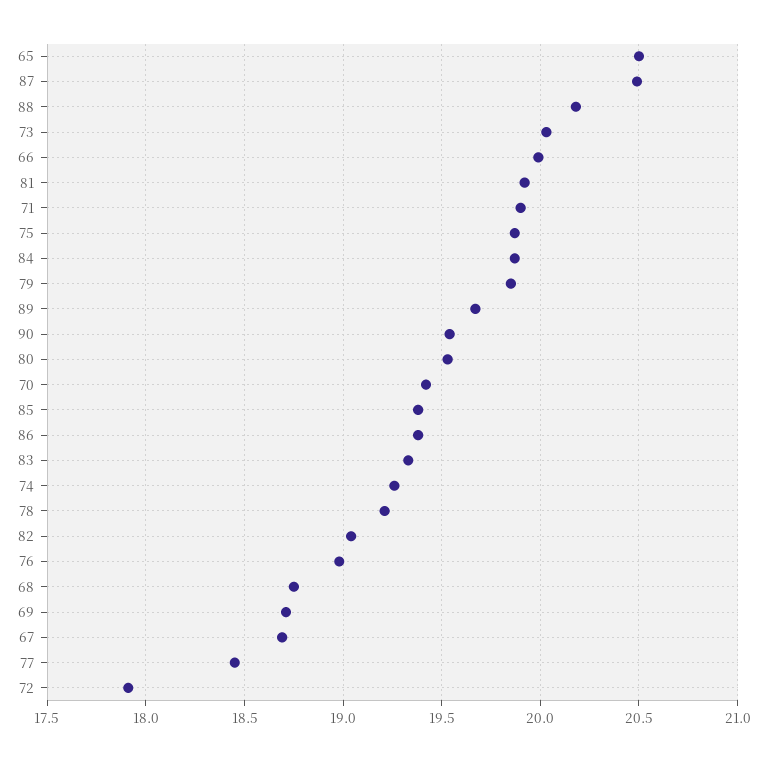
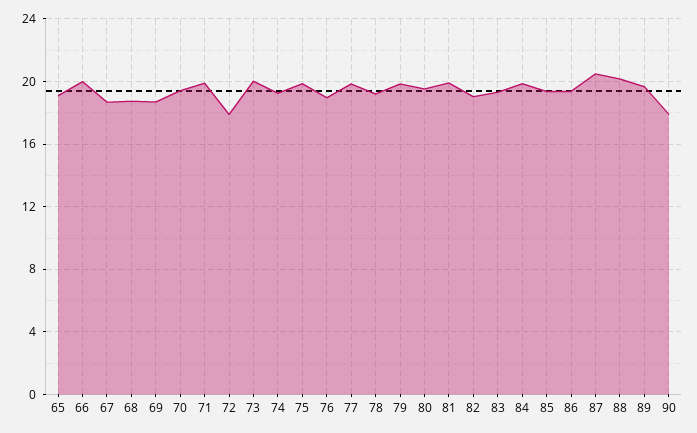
65: 20.5 -> 19
90: 19.55 -> 18
77: 18.45 -> 20

